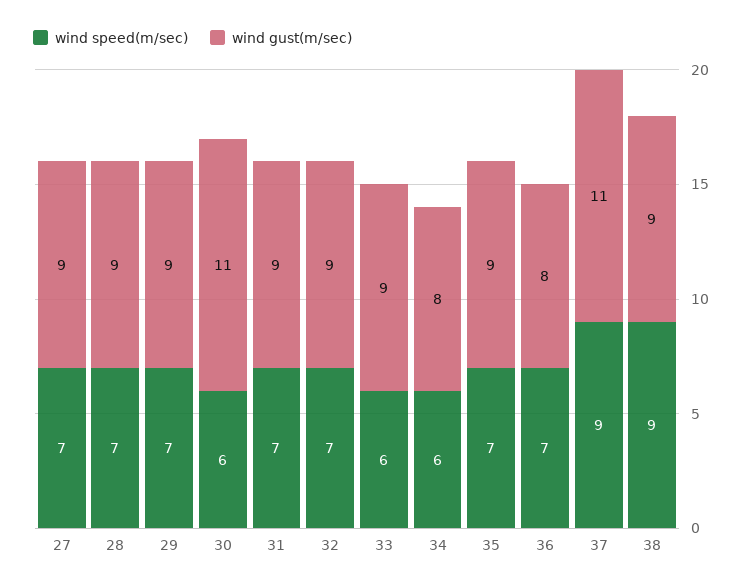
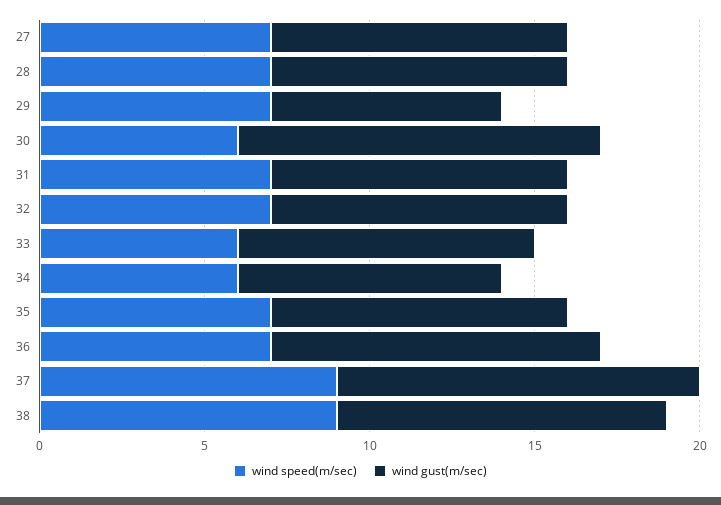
wind gust(m/sec), 29: 9 -> 7
wind gust(m/sec), 36: 8 -> 10
wind gust(m/sec), 38: 9 -> 10

